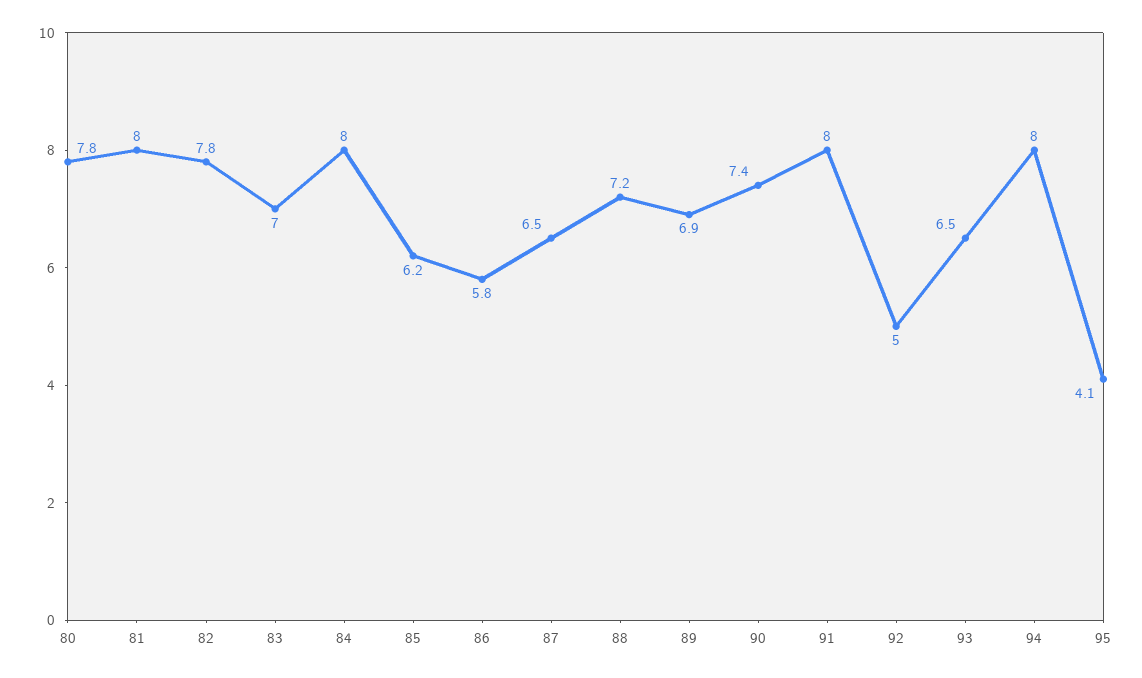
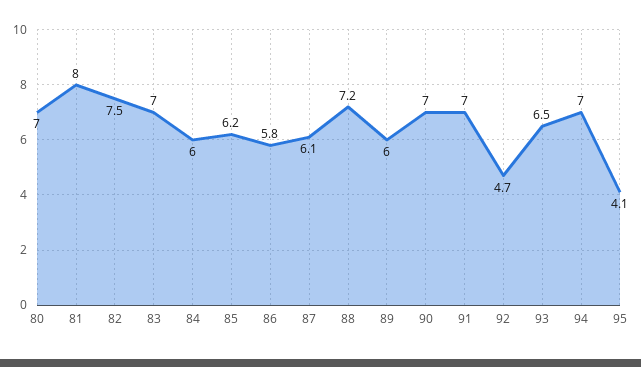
80: 7.8 -> 7
82: 7.8 -> 7.5
84: 8 -> 6
87: 6.5 -> 6.1
89: 6.9 -> 6
90: 7.4 -> 7
91: 8 -> 7
92: 5 -> 4.7
94: 8 -> 7

